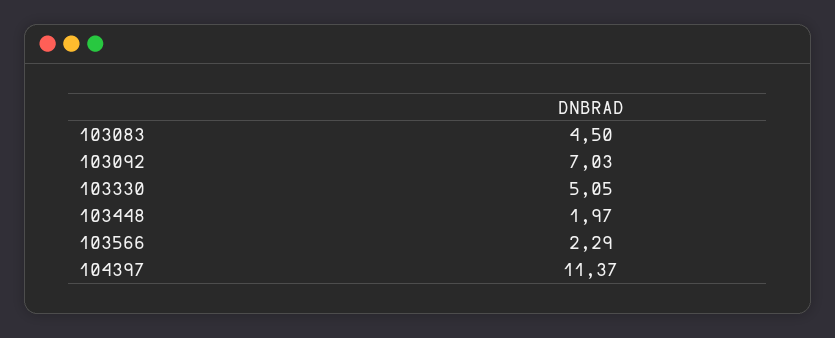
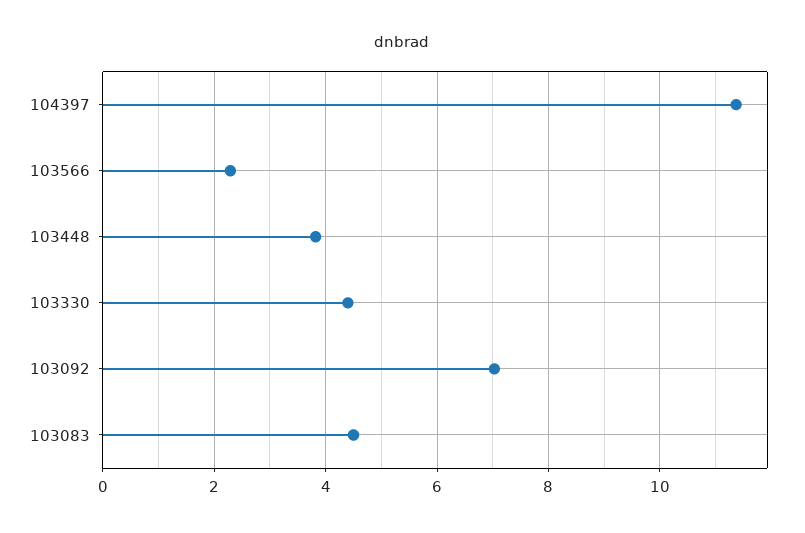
103330: 5.05 -> 4.4
103448: 1.97 -> 3.8

